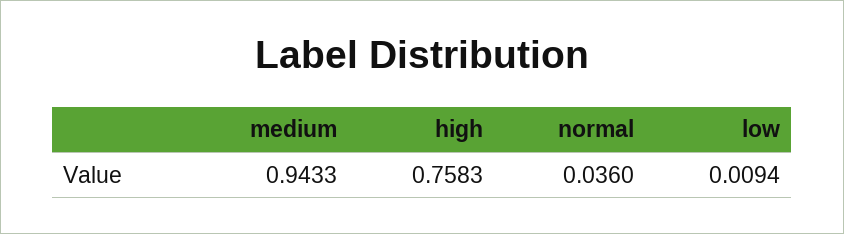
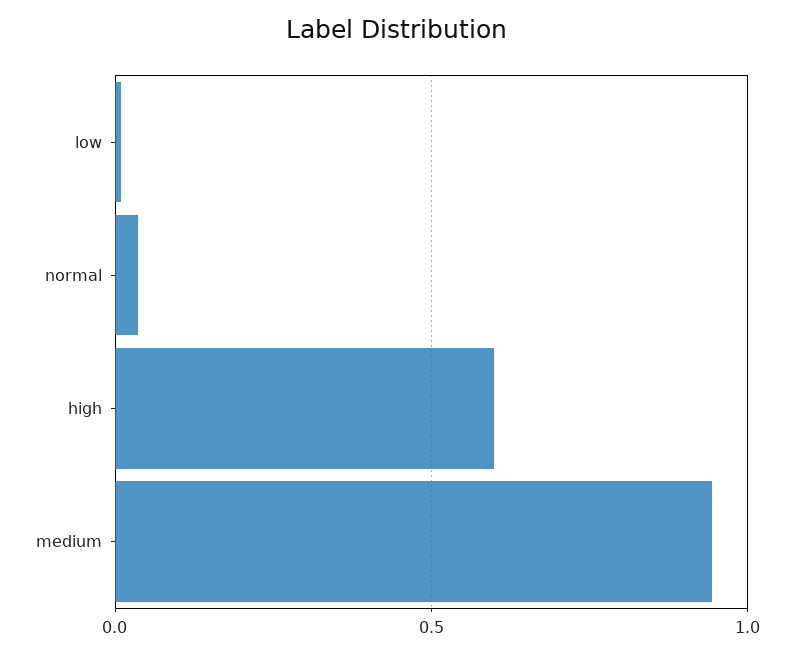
high: 0.7583 -> 0.6

